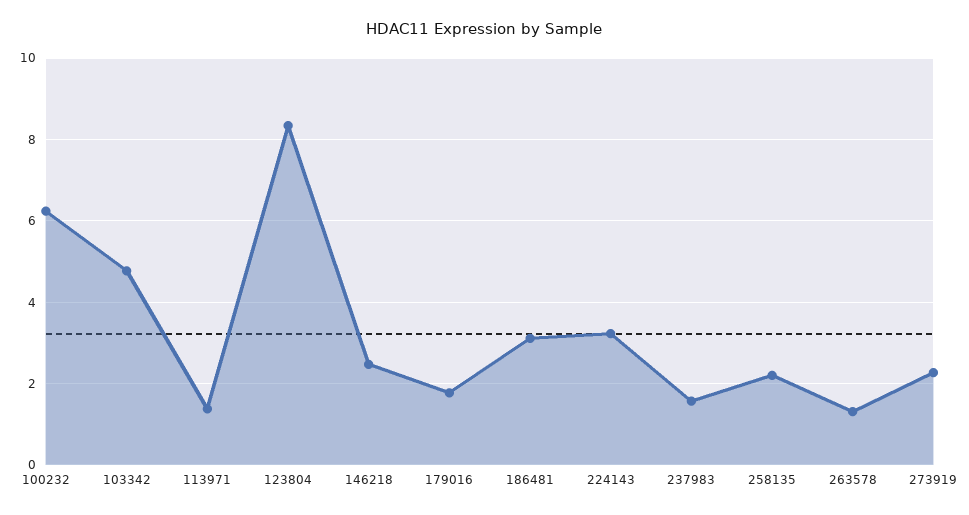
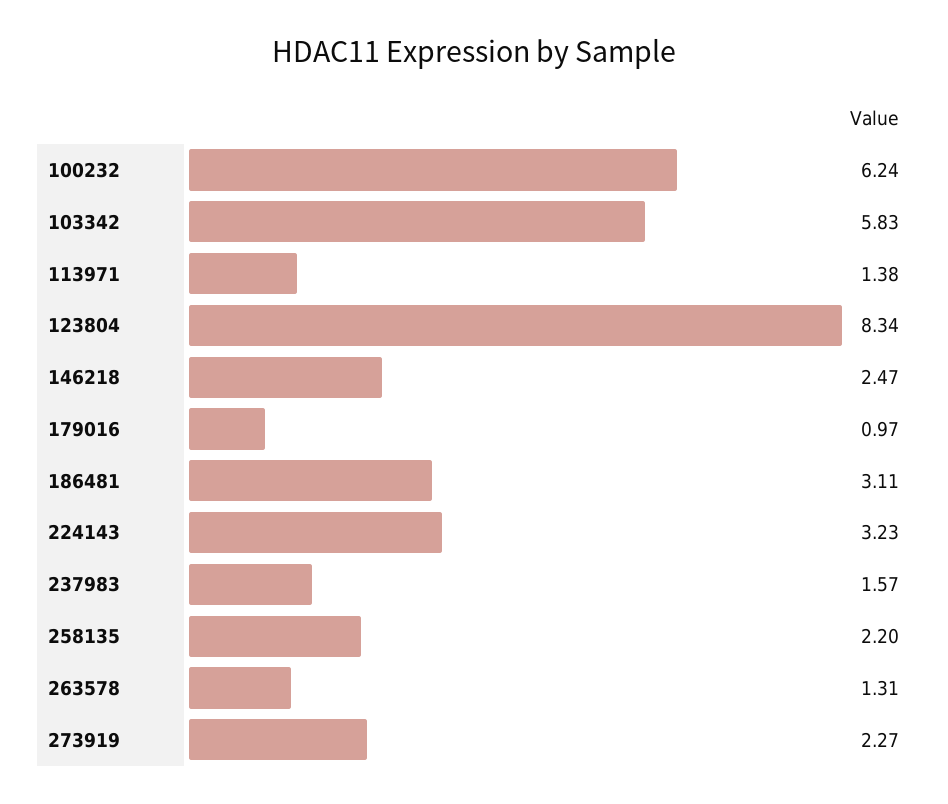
103342: 4.8 -> 5.83
179016: 1.8 -> 0.97

